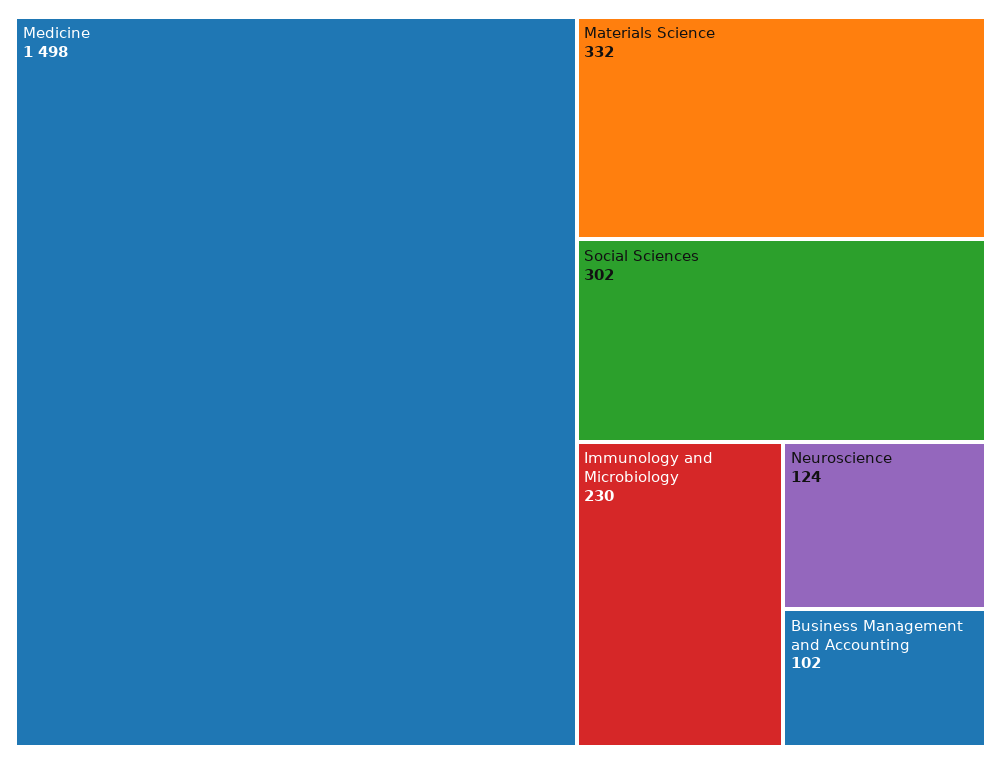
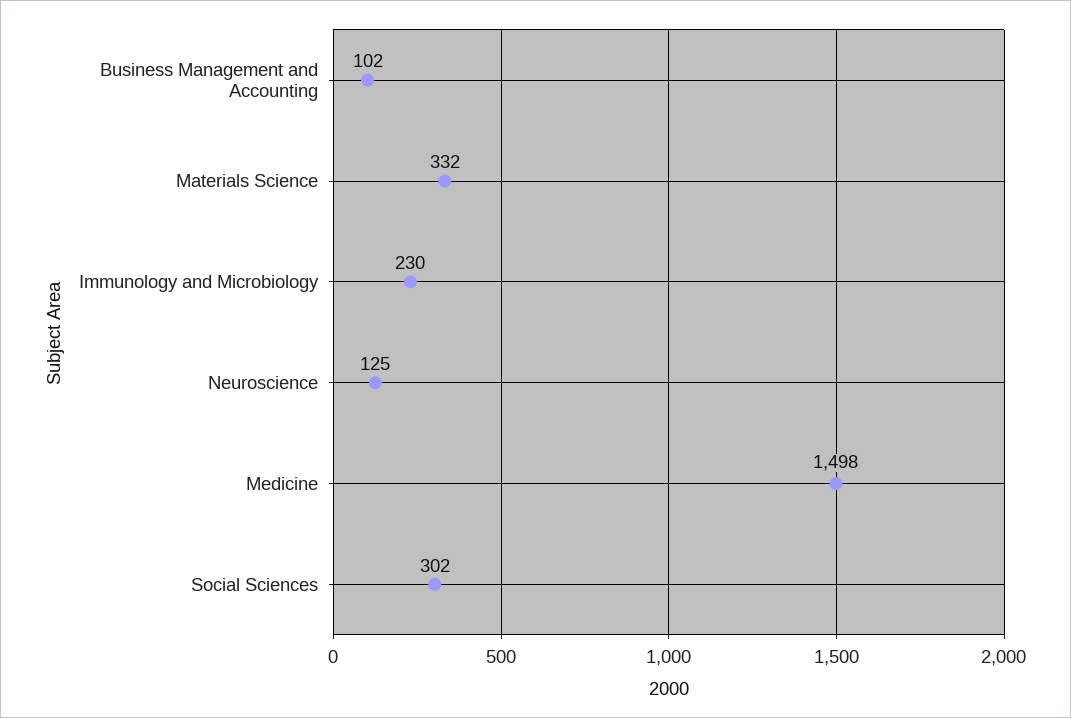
Neuroscience: 124 -> 125

